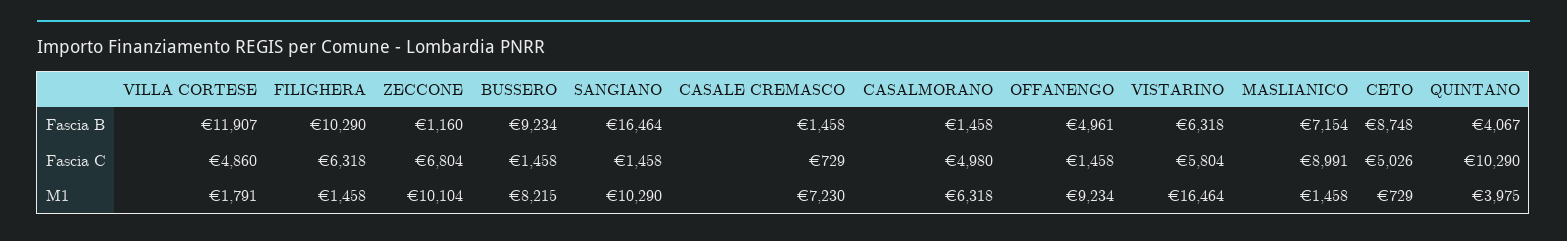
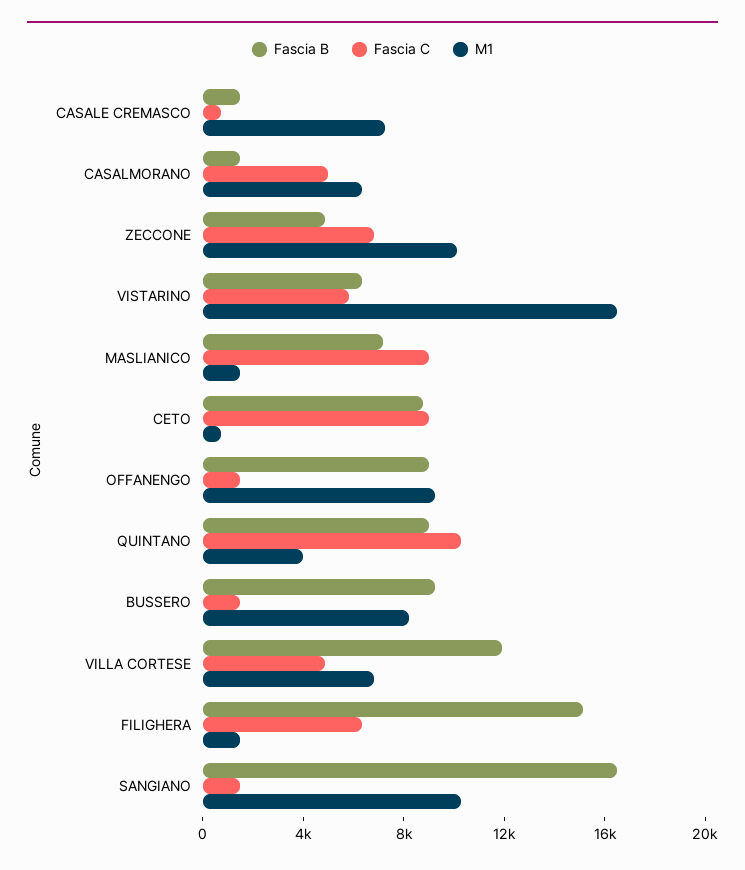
Fascia B, FILIGHERA: 10290 -> 15000
Fascia B, ZECCONE: 1160 -> 5000
Fascia B, OFFANENGO: 4961 -> 9000
Fascia B, QUINTANO: 4067 -> 9000
Fascia C, CETO: 5026 -> 9000
M1, VILLA CORTESE: 1791 -> 7000

